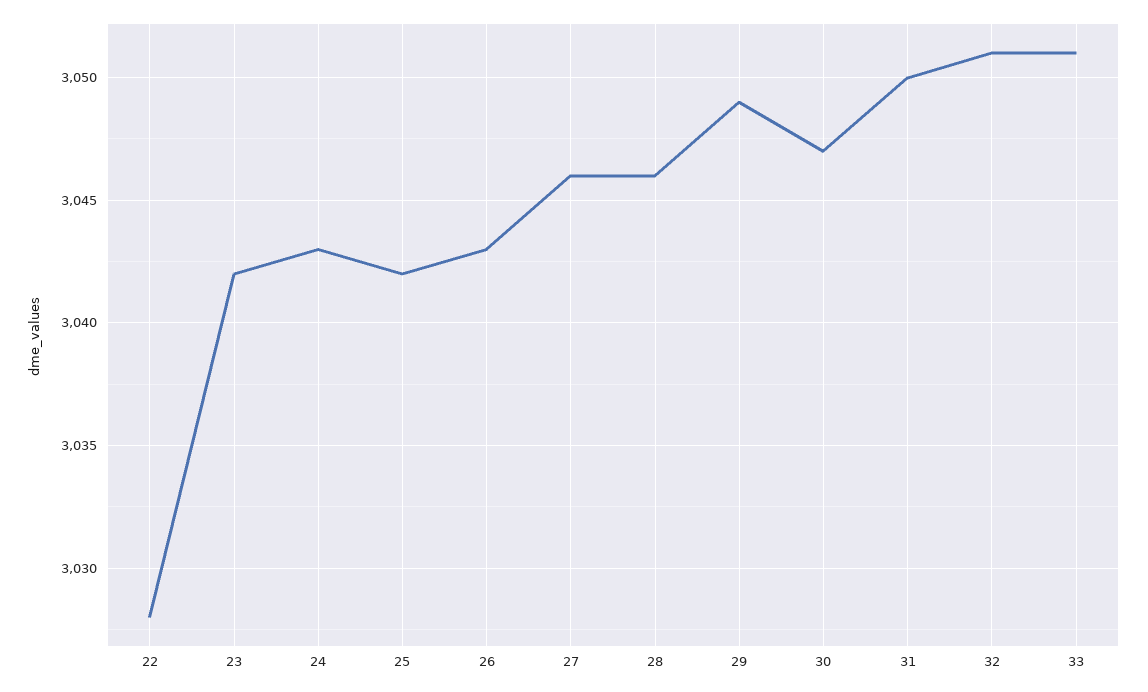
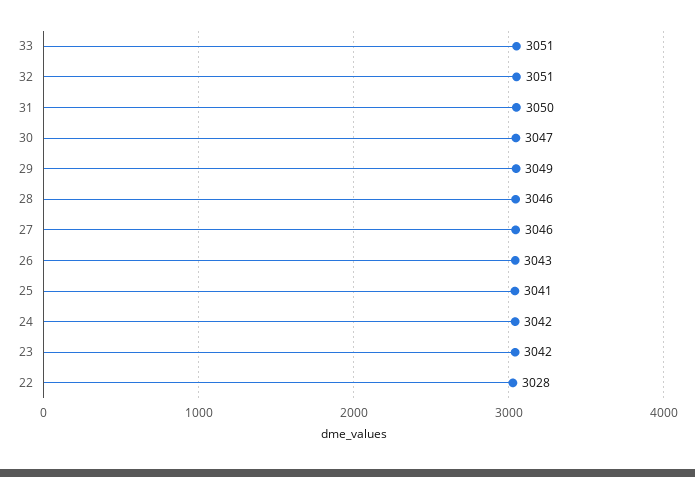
24: 3043 -> 3042
25: 3042 -> 3041

